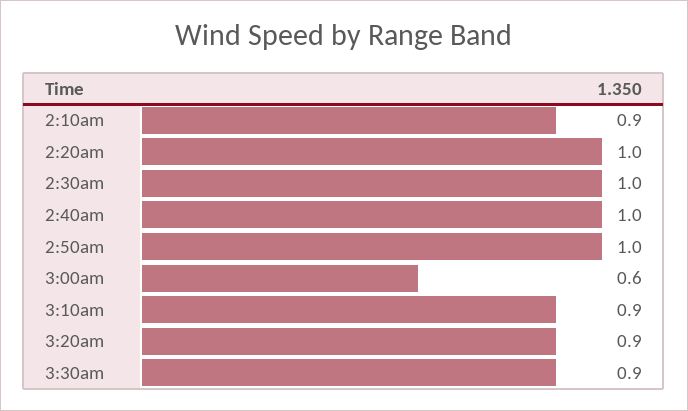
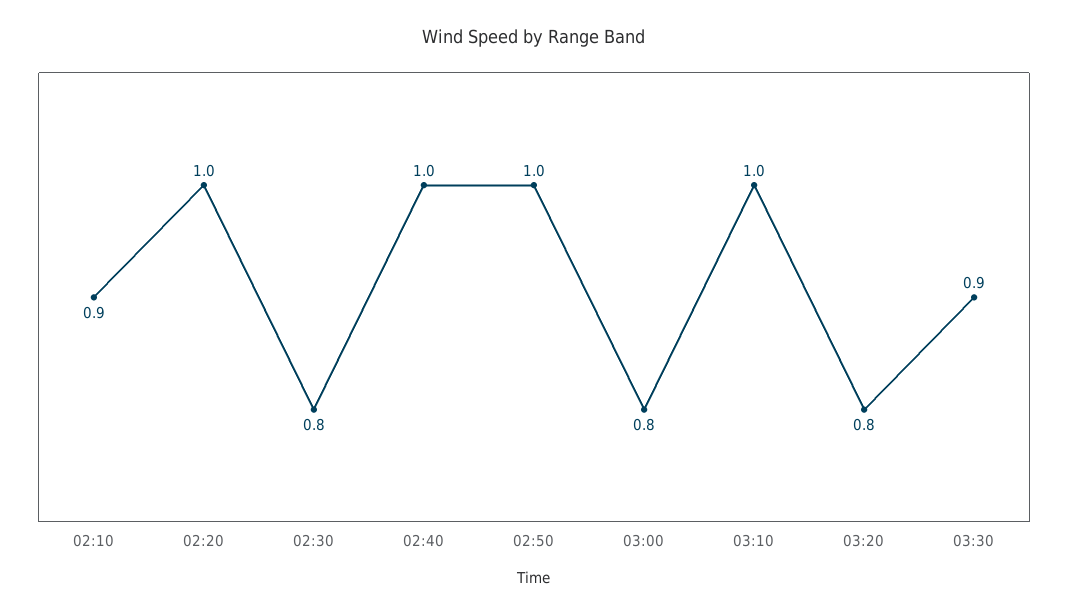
2:30am: 1 -> 0.8
3:00am: 0.6 -> 0.8
3:10am: 0.9 -> 1
3:20am: 0.9 -> 0.8

